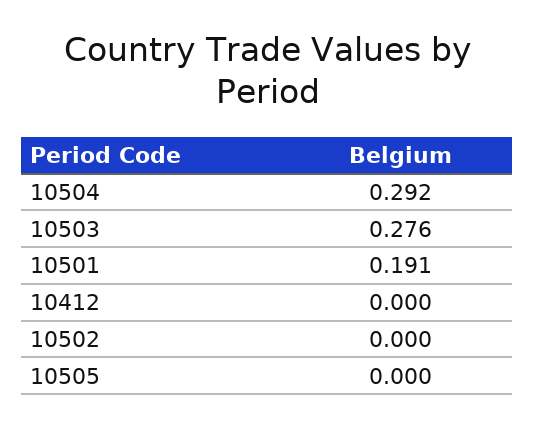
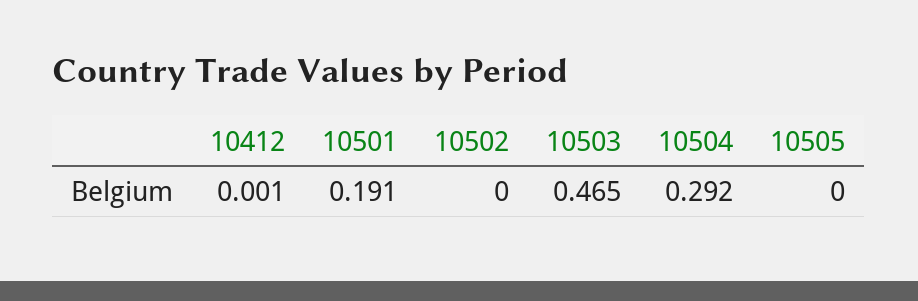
10503: 0.276 -> 0.465
10412: 0 -> 0.001

